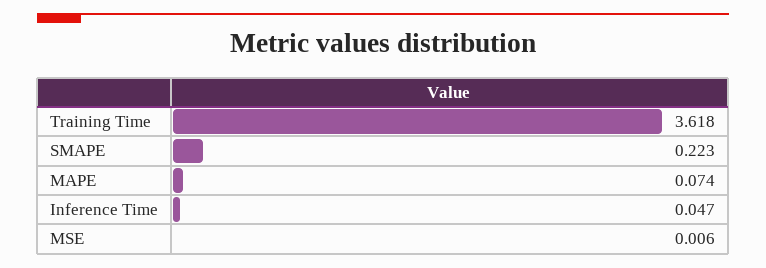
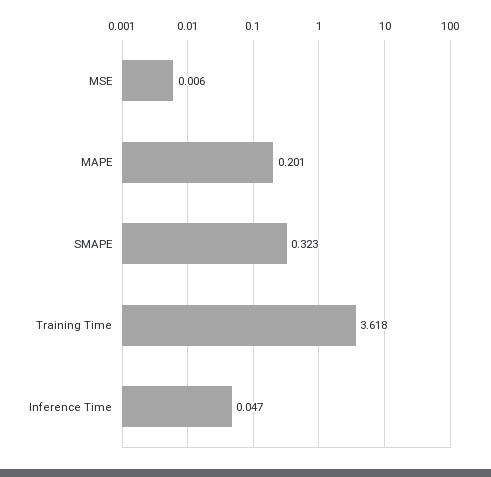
SMAPE: 0.223 -> 0.323
MAPE: 0.074 -> 0.201

